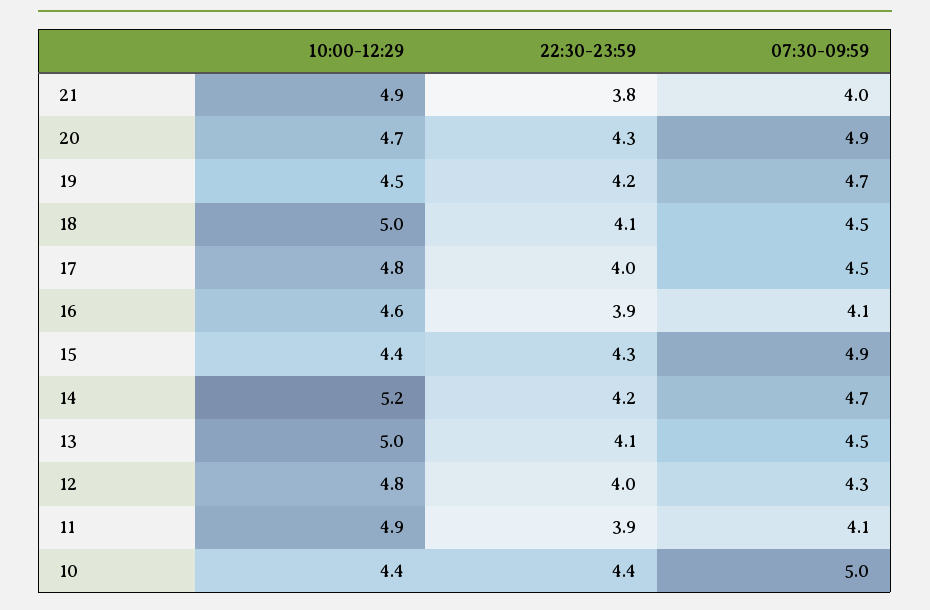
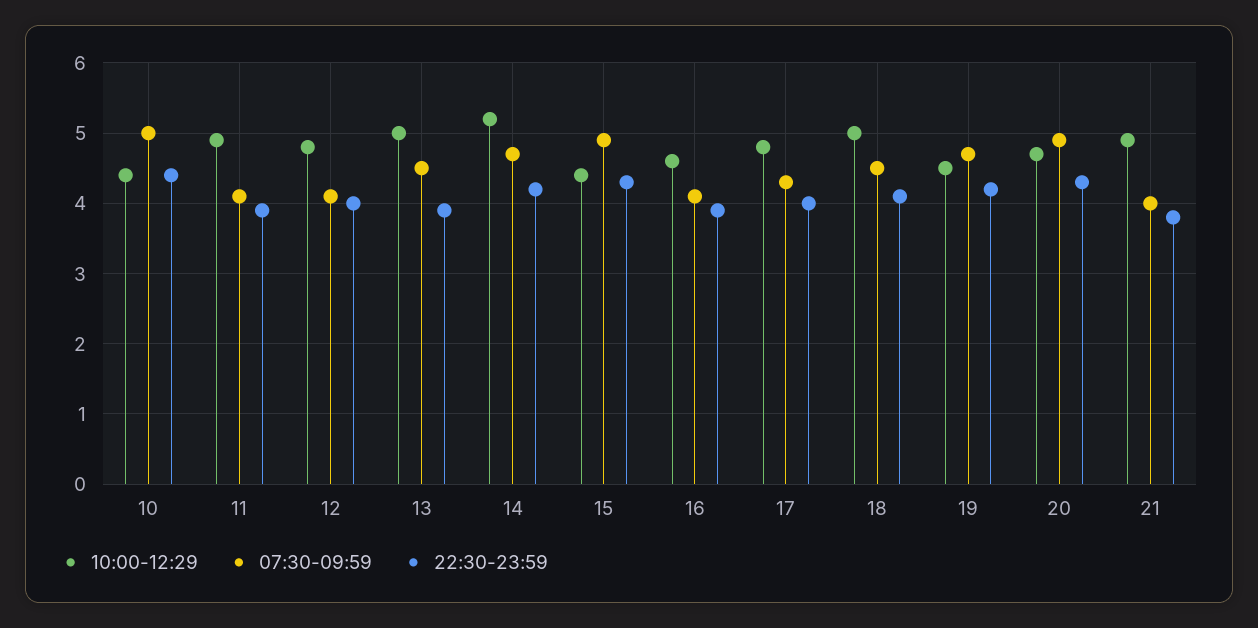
07:30-09:59, 17: 4.5 -> 4.3
22:30-23:59, 13: 4.1 -> 3.9
07:30-09:59, 12: 4.3 -> 4.1

